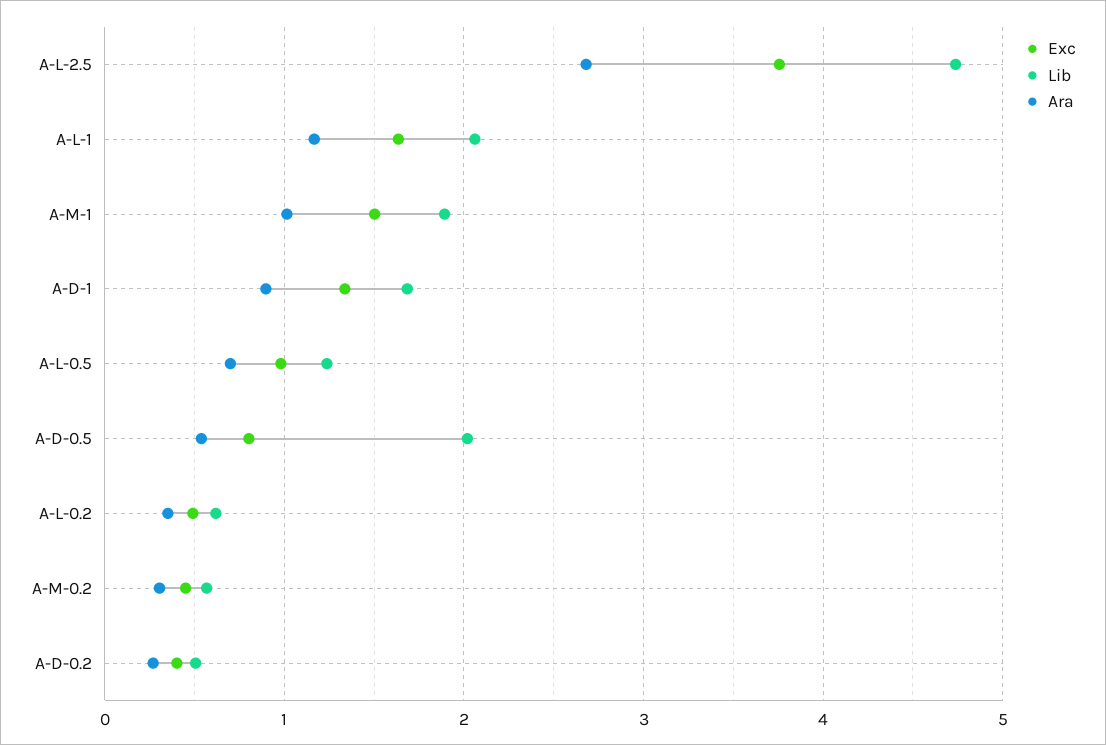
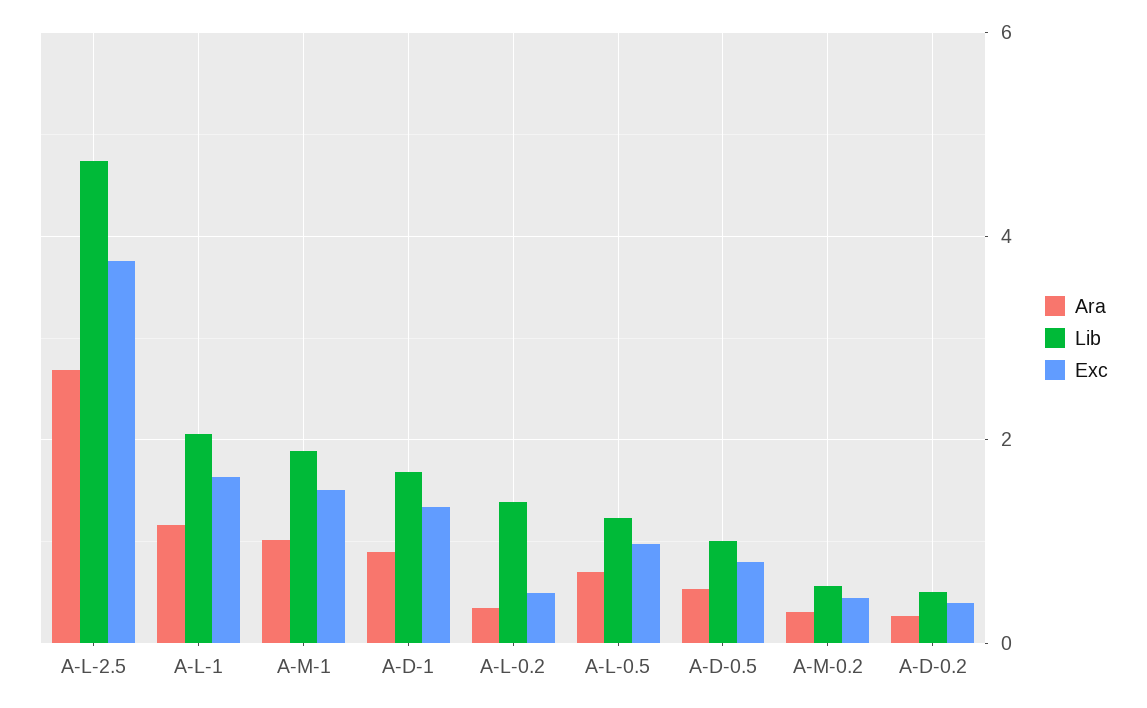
Lib, A-D-0.5: 2 -> 1
Lib, A-L-0.2: 0.6 -> 1.4

